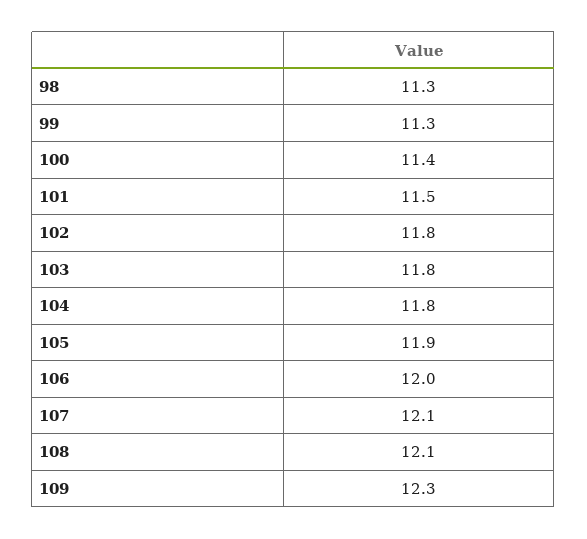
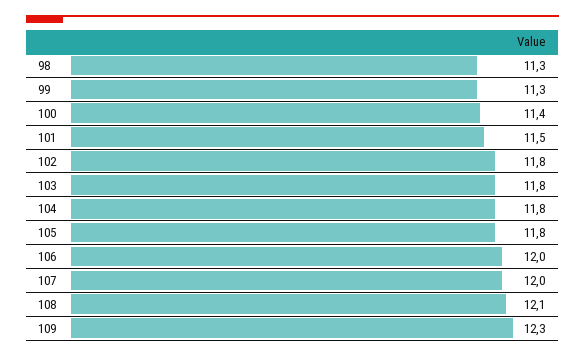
105: 11.9 -> 11.8
107: 12.1 -> 12

